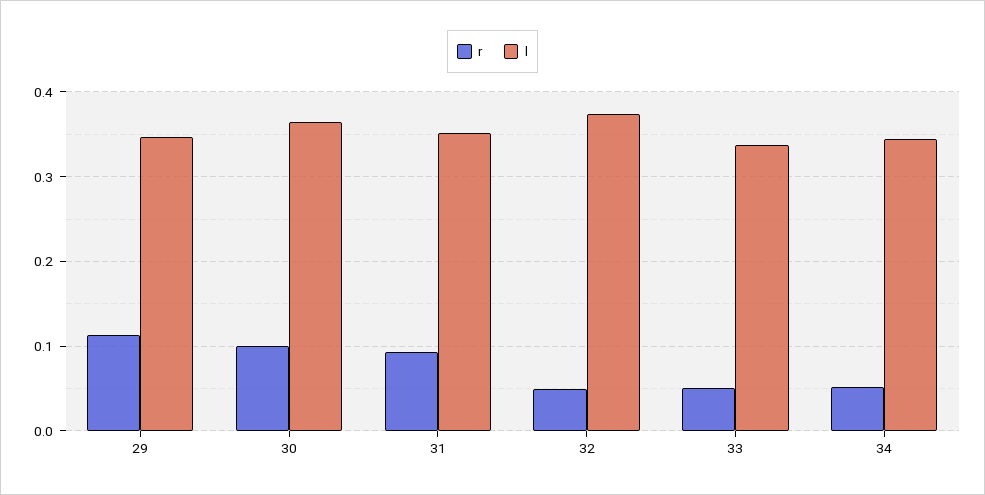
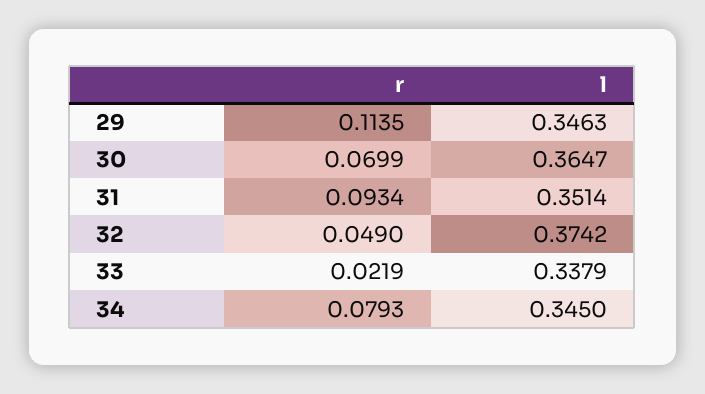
r, 30: 0.1 -> 0.0699
r, 33: 0.05 -> 0.0219
r, 34: 0.05 -> 0.0793

